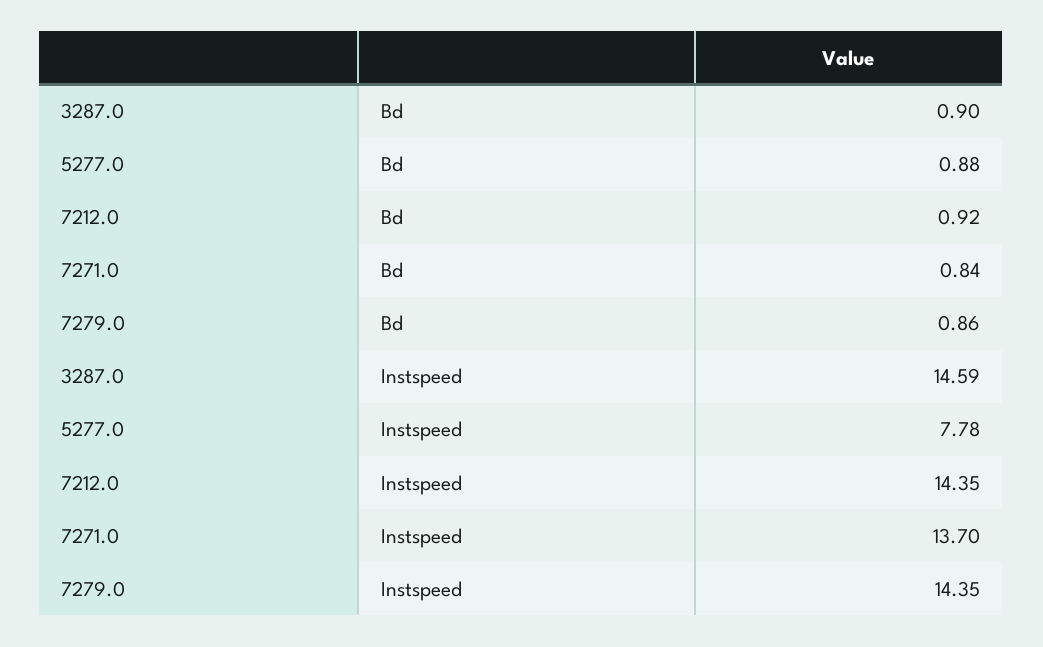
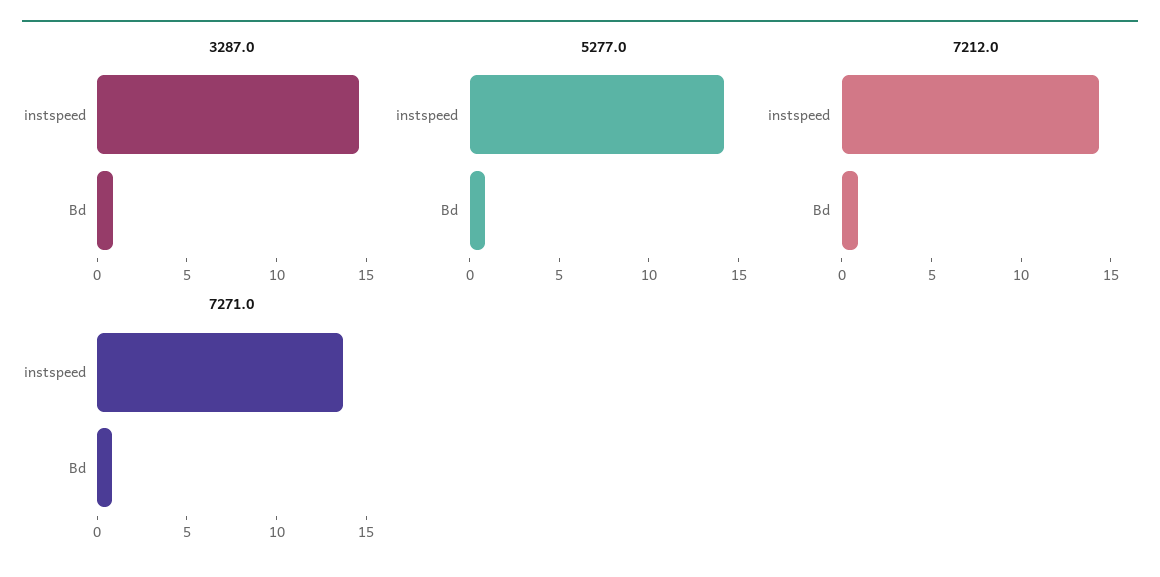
7279.0, Bd: 0.86 -> none
5277.0, Instspeed: 7.78 -> 14
7279.0, Instspeed: 14.35 -> none

